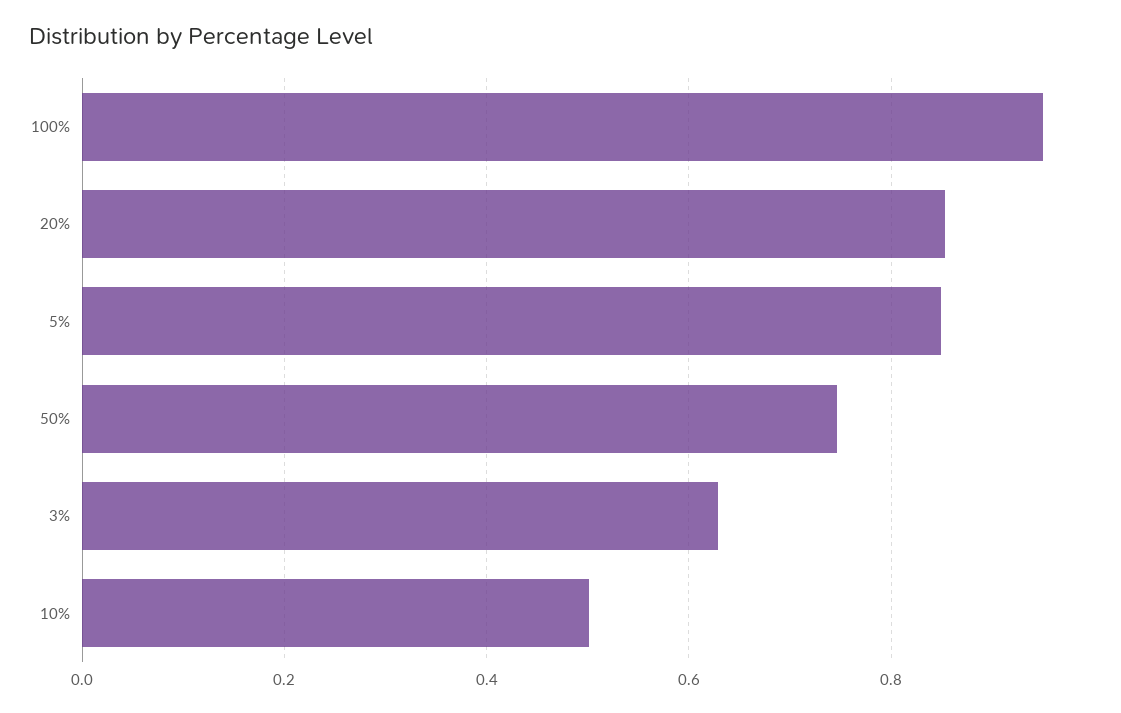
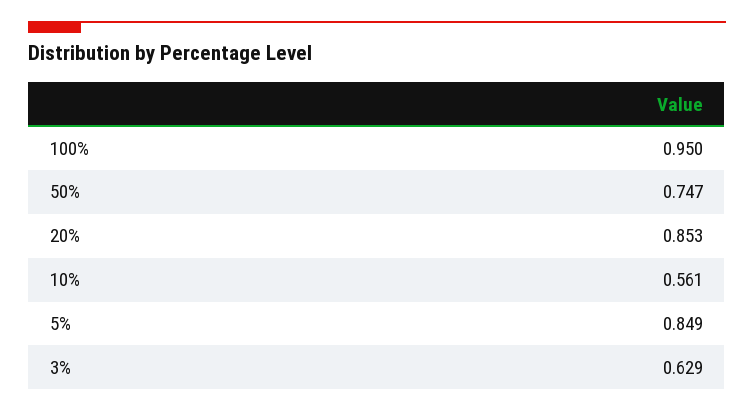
10%: 0.5 -> 0.561

